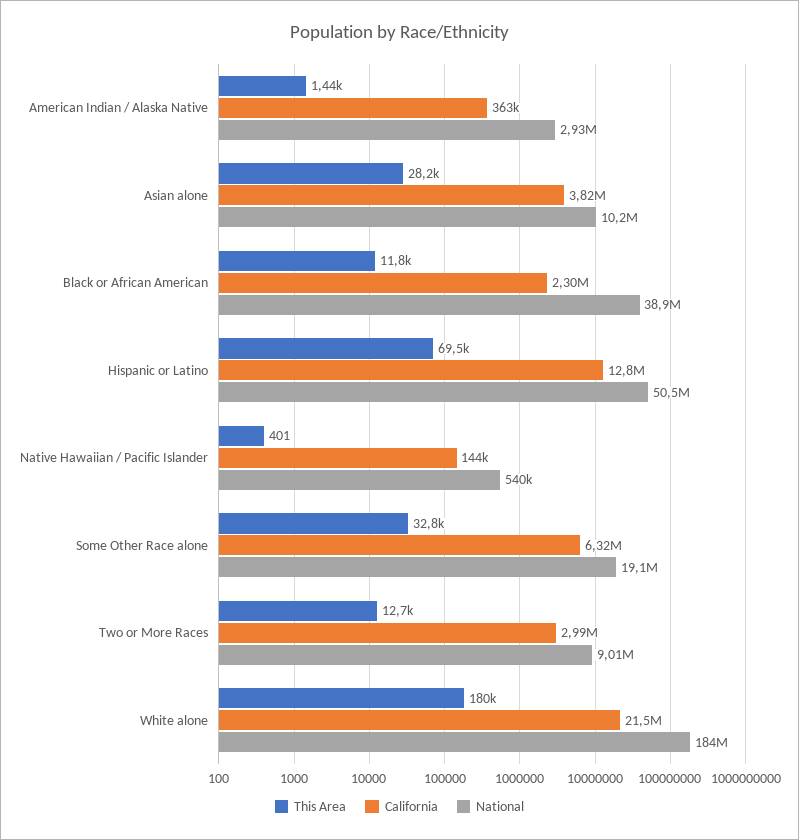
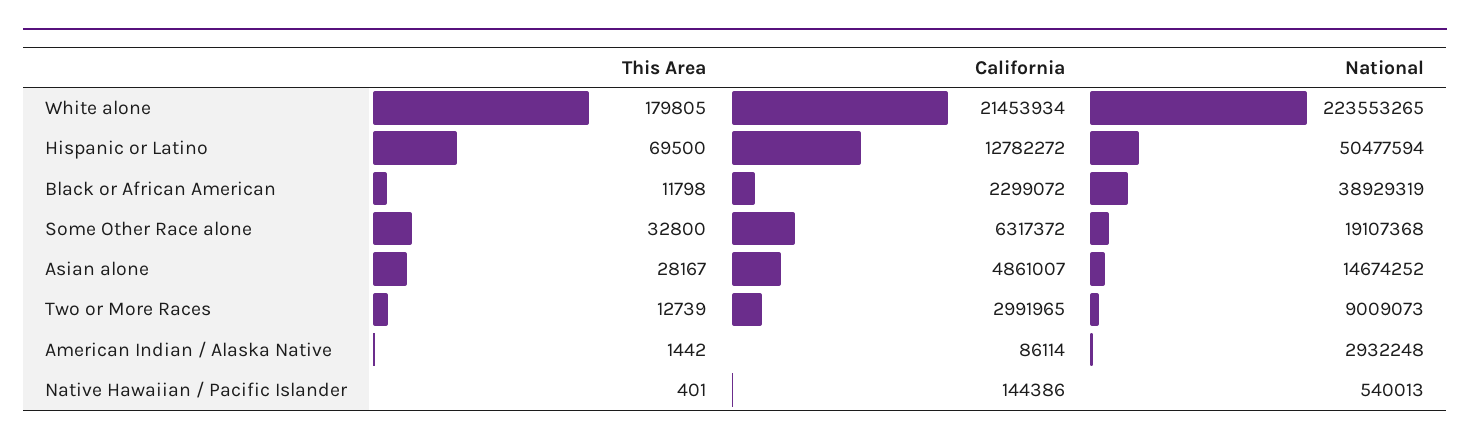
California, American Indian / Alaska Native: 363000 -> 86114
California, Asian alone: 3820000 -> 4861007
National, Asian alone: 10200000 -> 14674252
National, White alone: 184000000 -> 223553265

